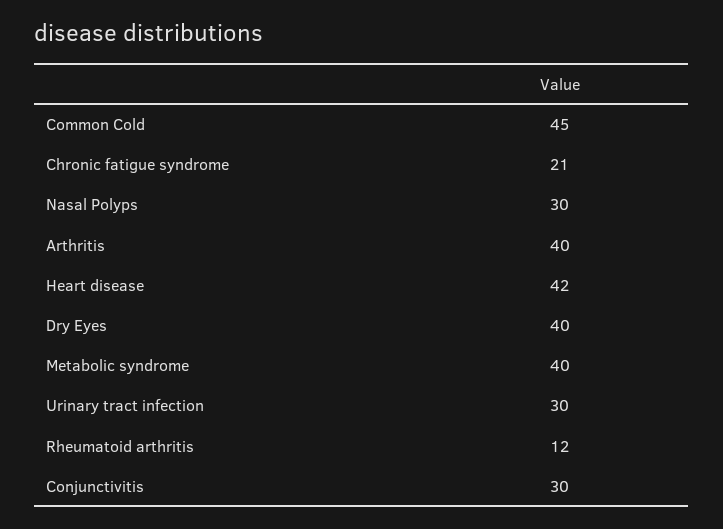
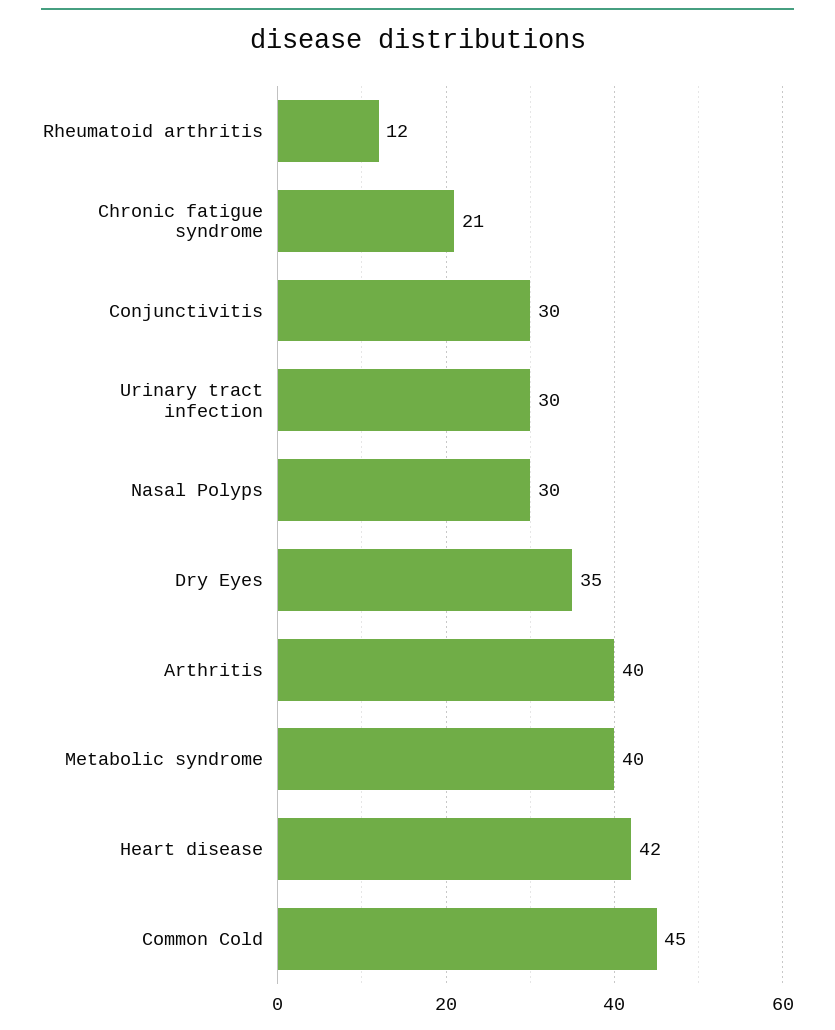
Dry Eyes: 40 -> 35

